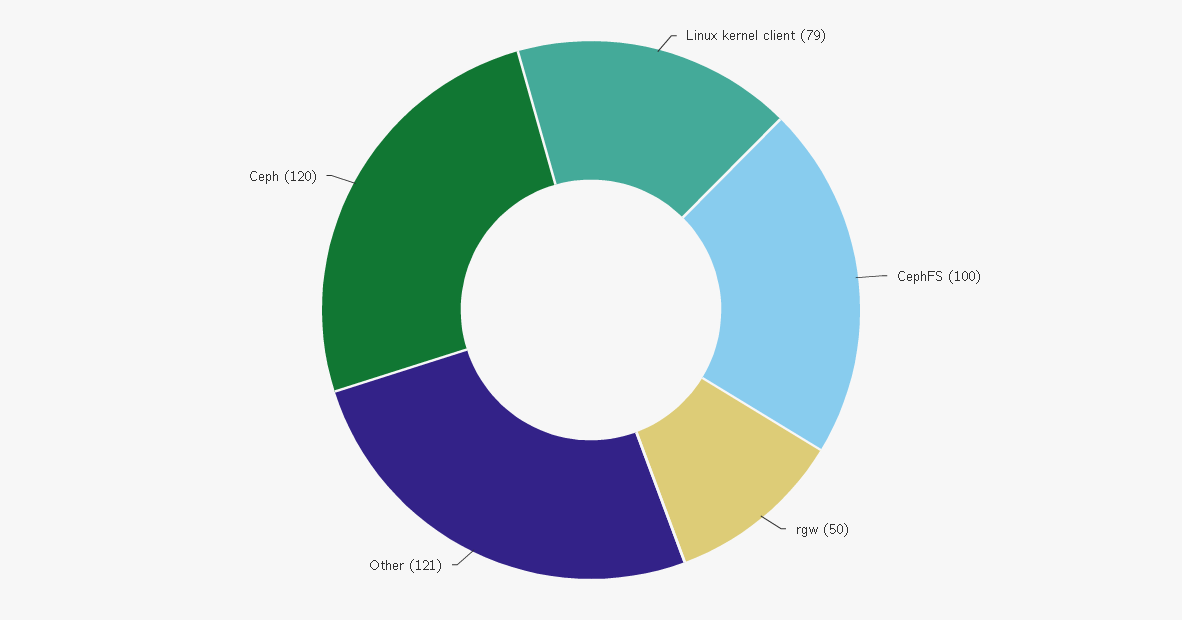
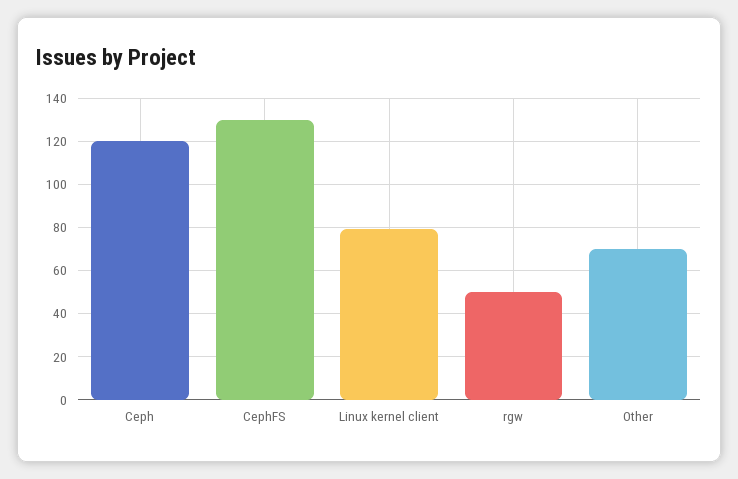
CephFS: 100 -> 130
Other: 121 -> 70

